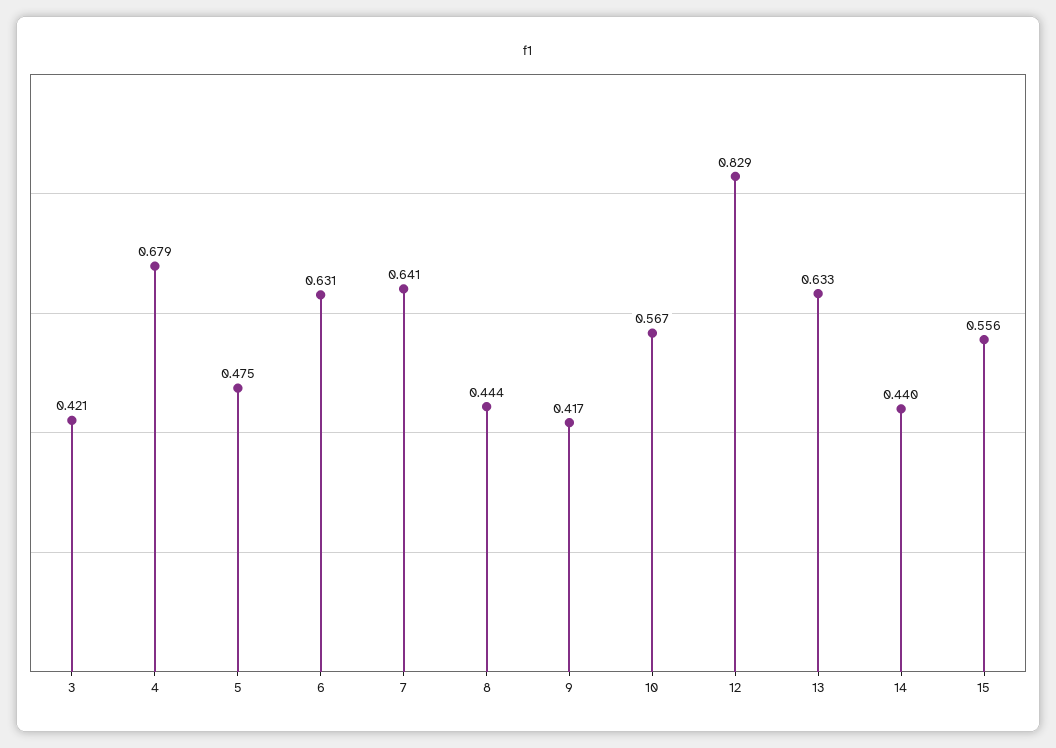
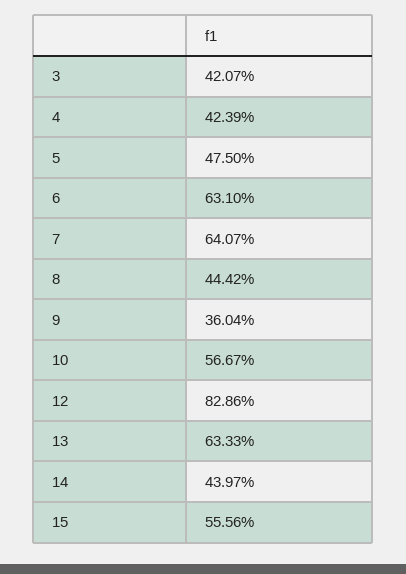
4: 0.679 -> 0.4239
9: 0.417 -> 0.3604

